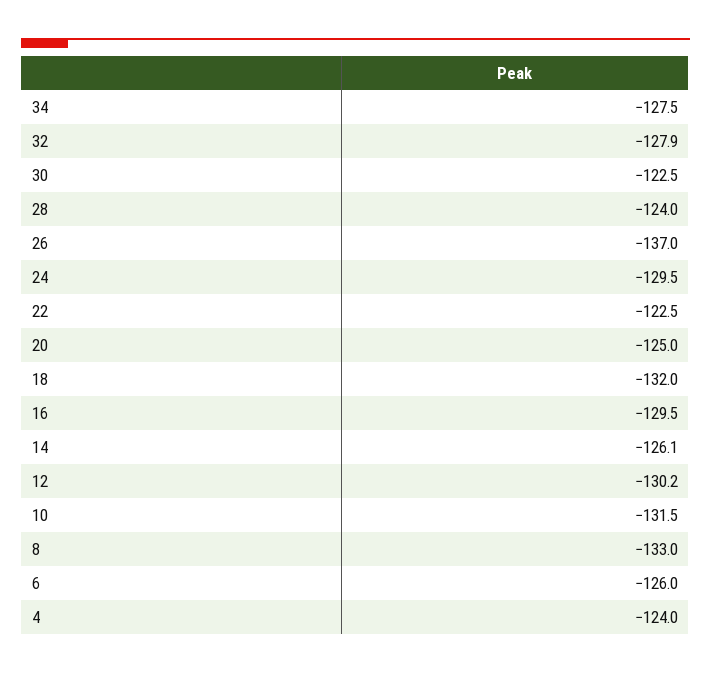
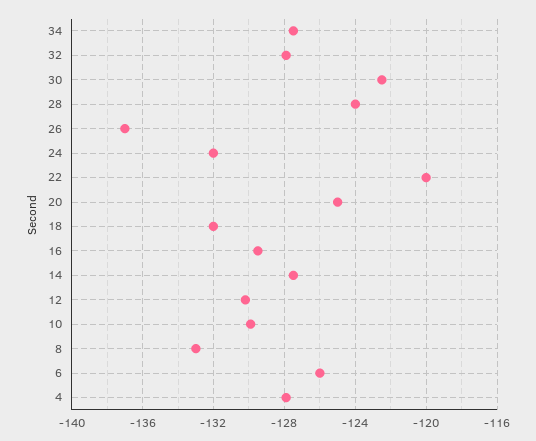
24: -129.5 -> -132
22: -122.5 -> -120
14: -126.1 -> -127.5
10: -131.5 -> -130
4: -124 -> -128

